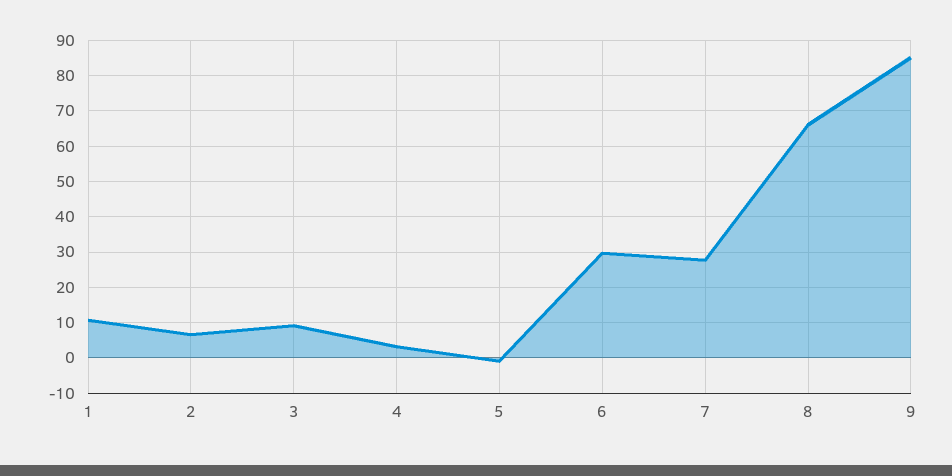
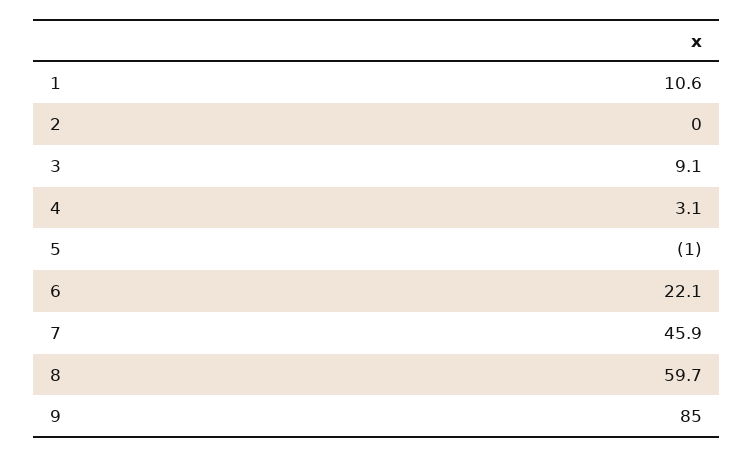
2: 6 -> 0
6: 30 -> 22.1
7: 28 -> 45.9
8: 66 -> 59.7

